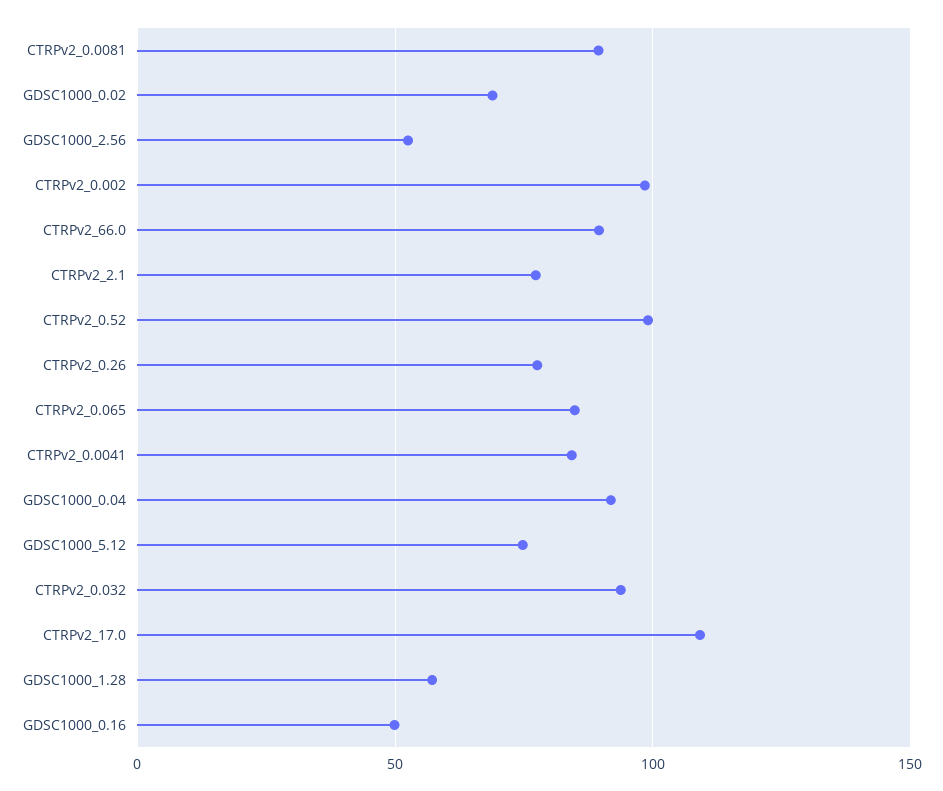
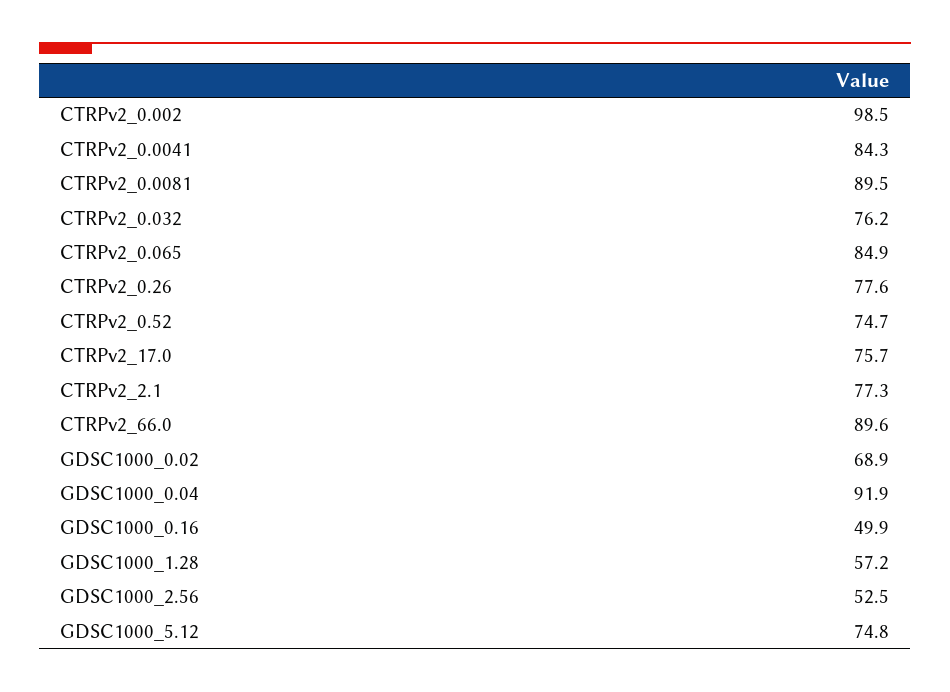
CTRPv2_0.52: 100 -> 74.7
CTRPv2_0.032: 95 -> 76.2
CTRPv2_17.0: 110 -> 75.7

